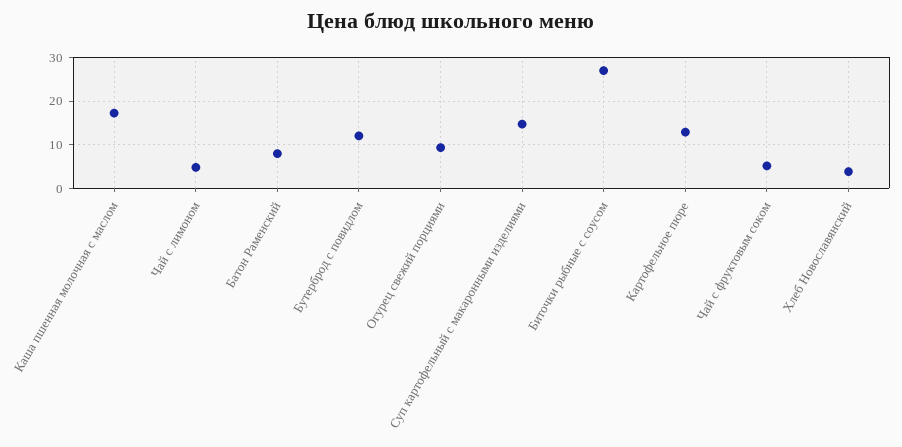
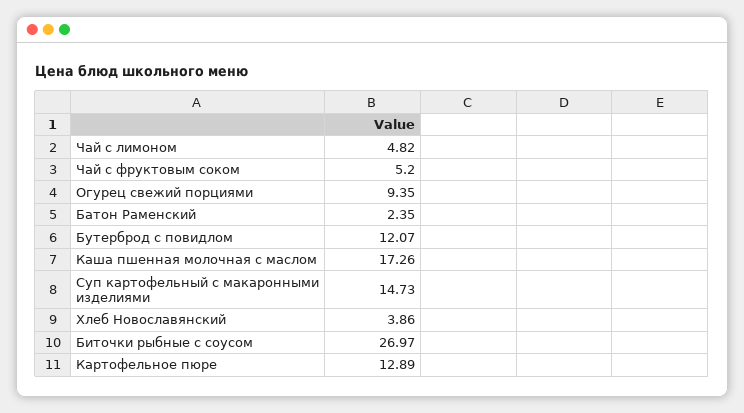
Батон Раменский: 8 -> 2.35

